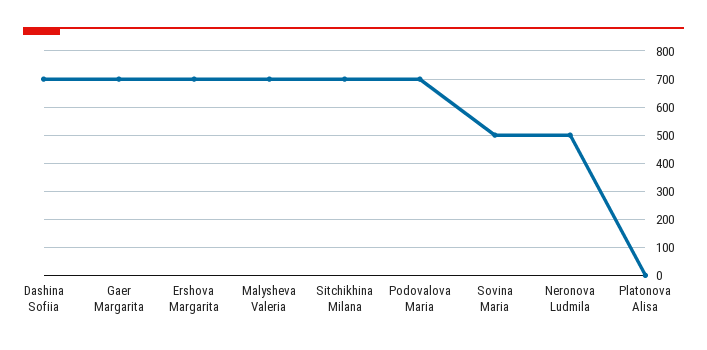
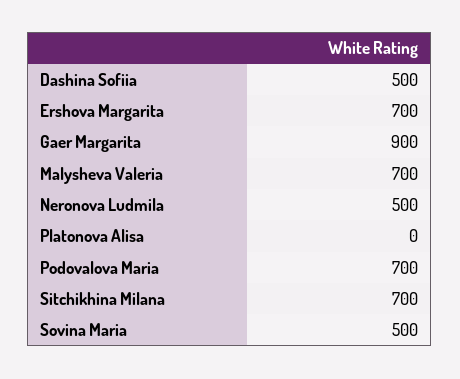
Dashina Sofiia: 700 -> 500
Gaer Margarita: 700 -> 900

